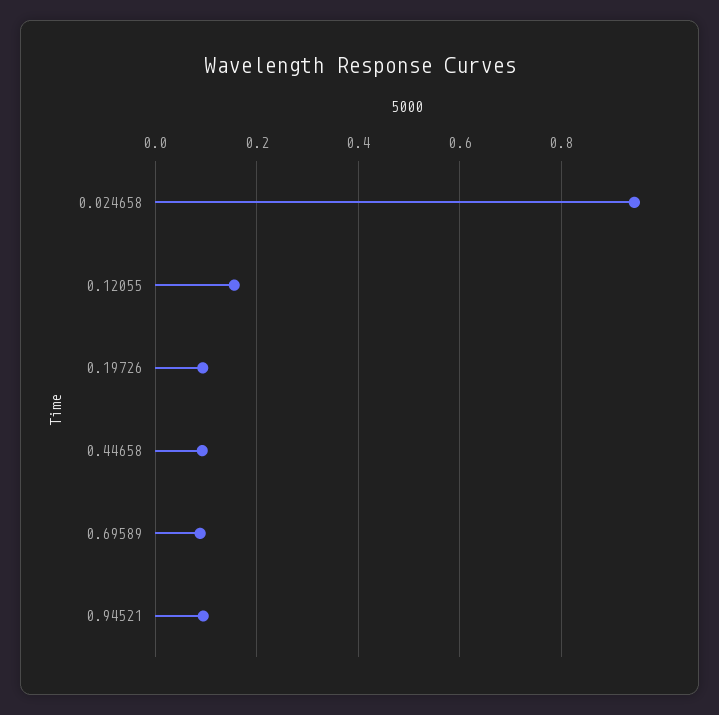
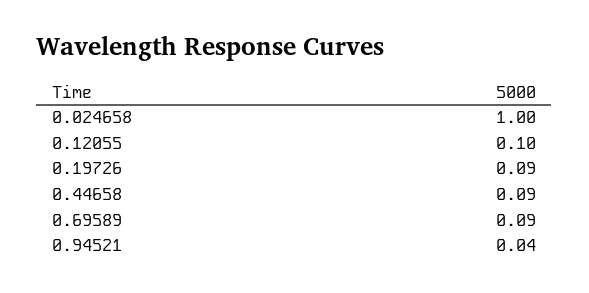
0.024658: 0.94 -> 1
0.12055: 0.16 -> 0.1
0.94521: 0.1 -> 0.04

